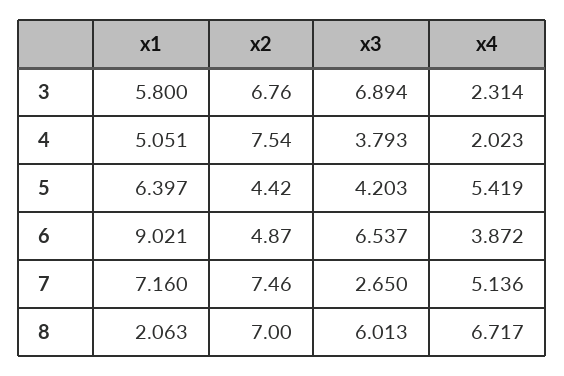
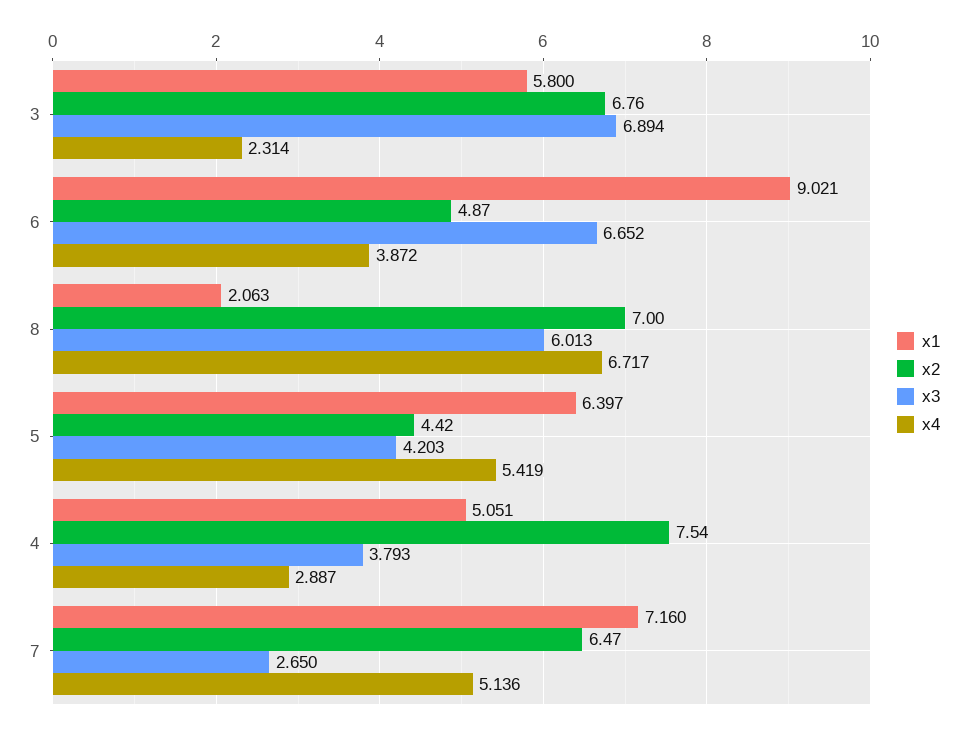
x4, 4: 2.023 -> 2.887
x3, 6: 6.537 -> 6.652
x2, 7: 7.46 -> 6.47

